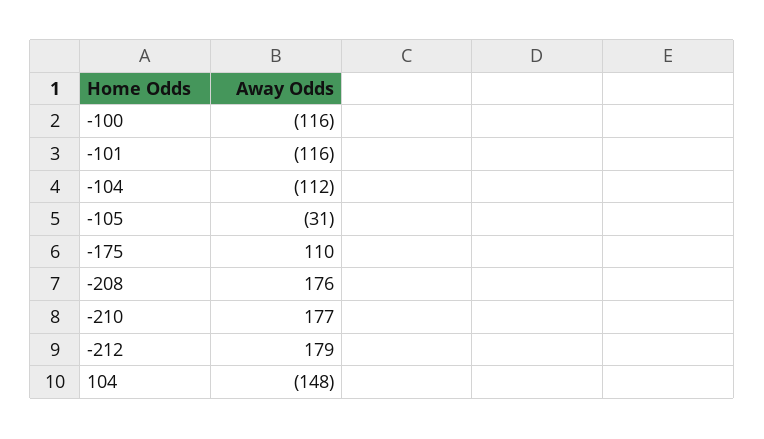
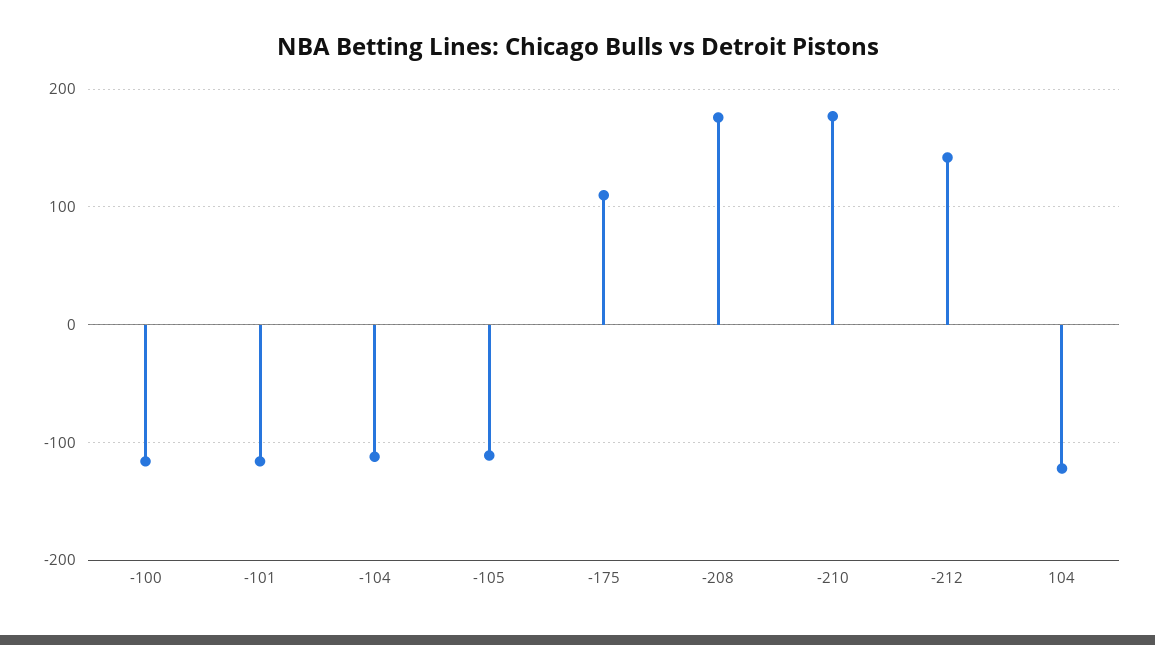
-105: -31 -> -110
-212: 179 -> 140
104: -148 -> -120

